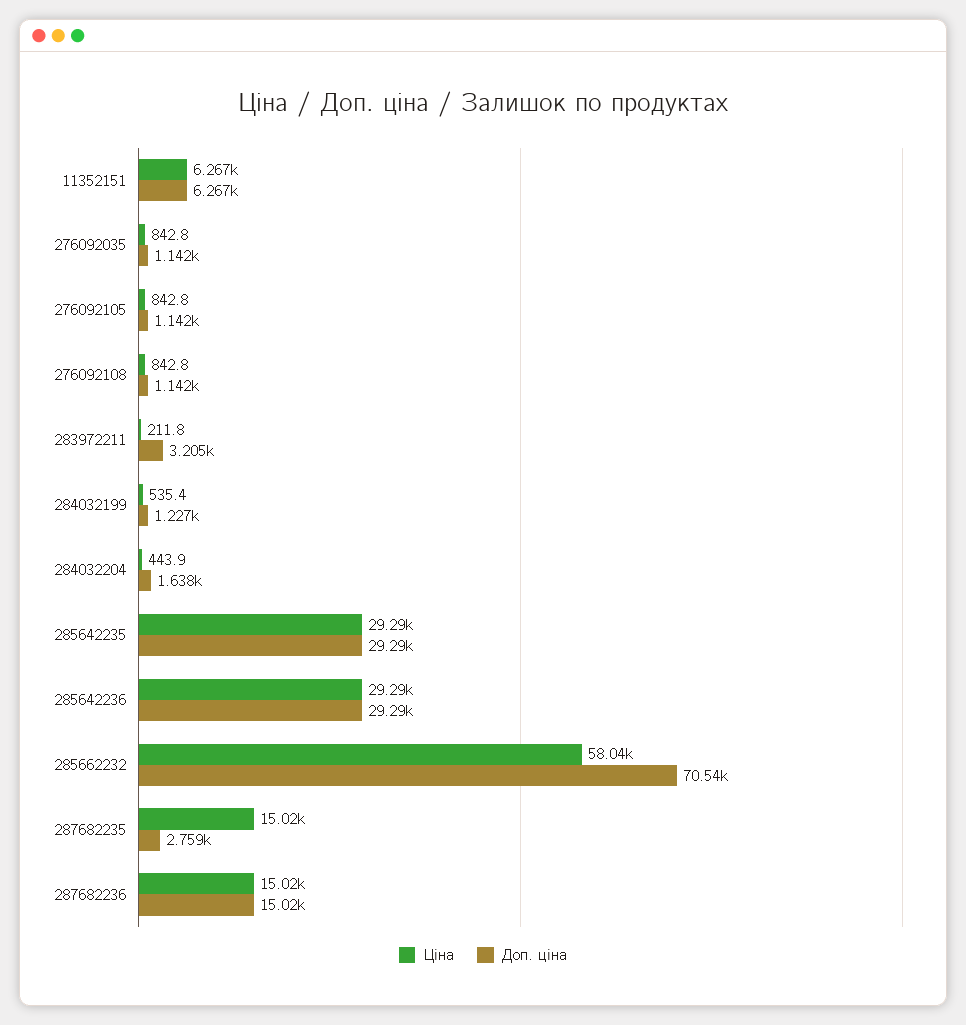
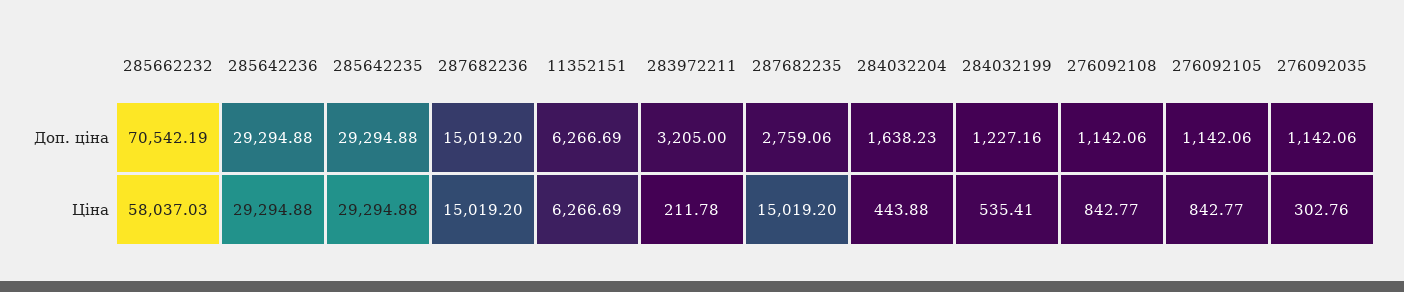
Ціна, 276092035: 842.8 -> 302.76

